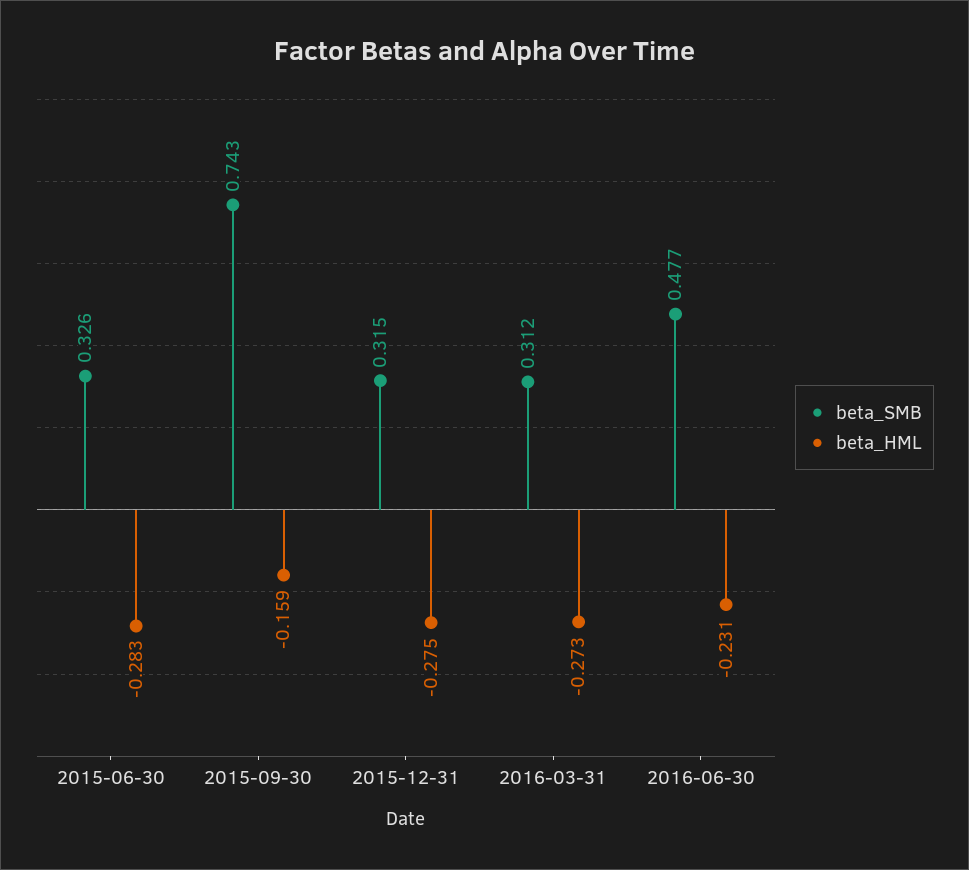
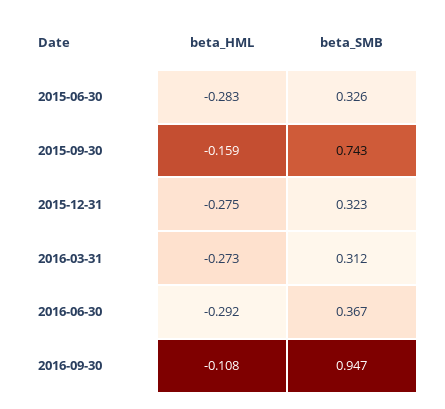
beta_SMB, 2015-12-31: 0.315 -> 0.323
beta_SMB, 2016-06-30: 0.477 -> 0.367
beta_HML, 2016-06-30: -0.231 -> -0.292
beta_HML, 2016-09-30: none -> -0.108
beta_SMB, 2016-09-30: none -> 0.947

